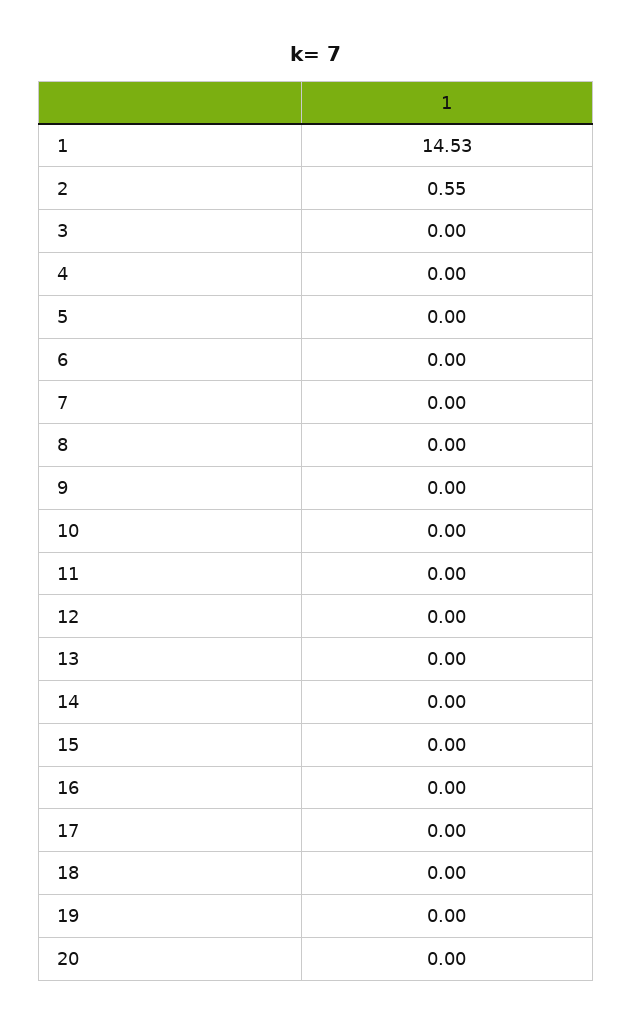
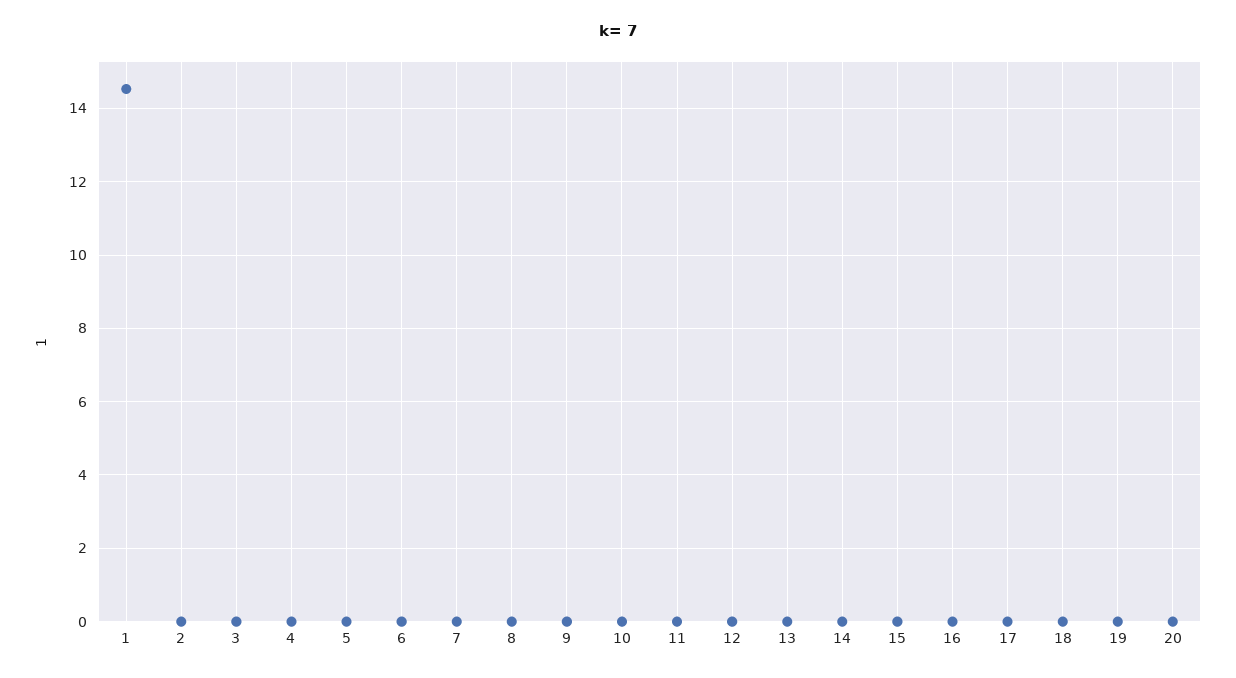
2: 0.55 -> 0

